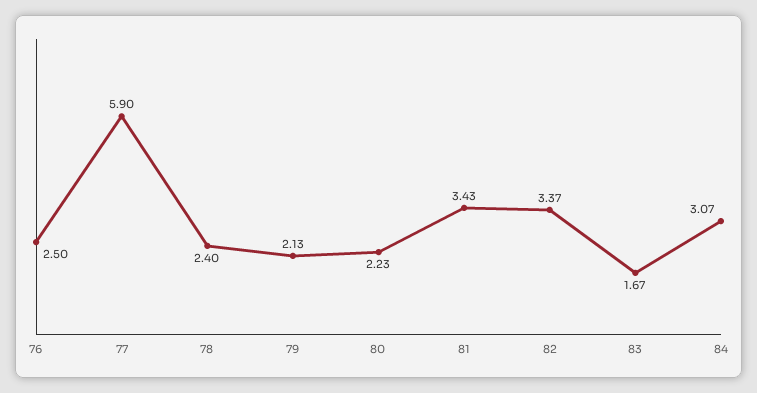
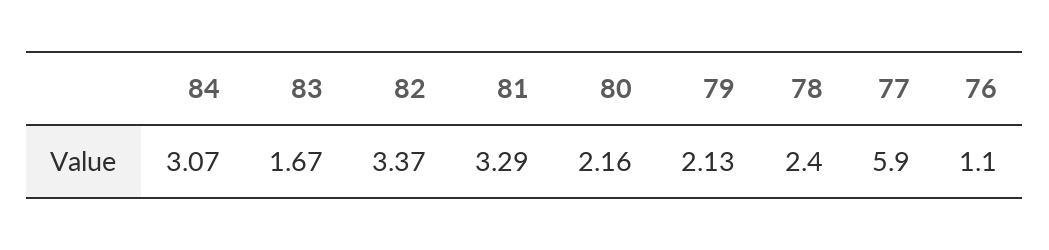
76: 2.5 -> 1.1
80: 2.23 -> 2.16
81: 3.43 -> 3.29

